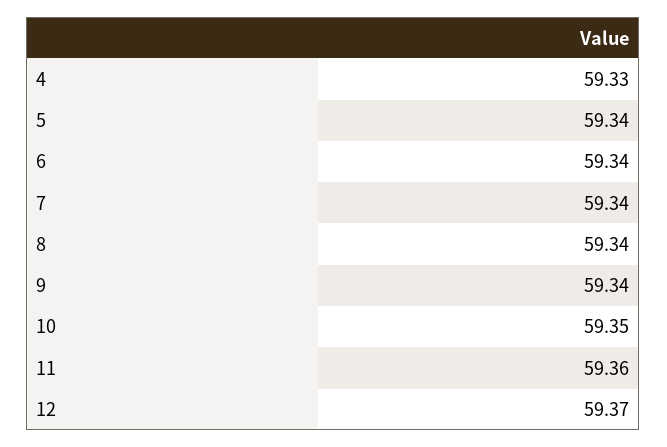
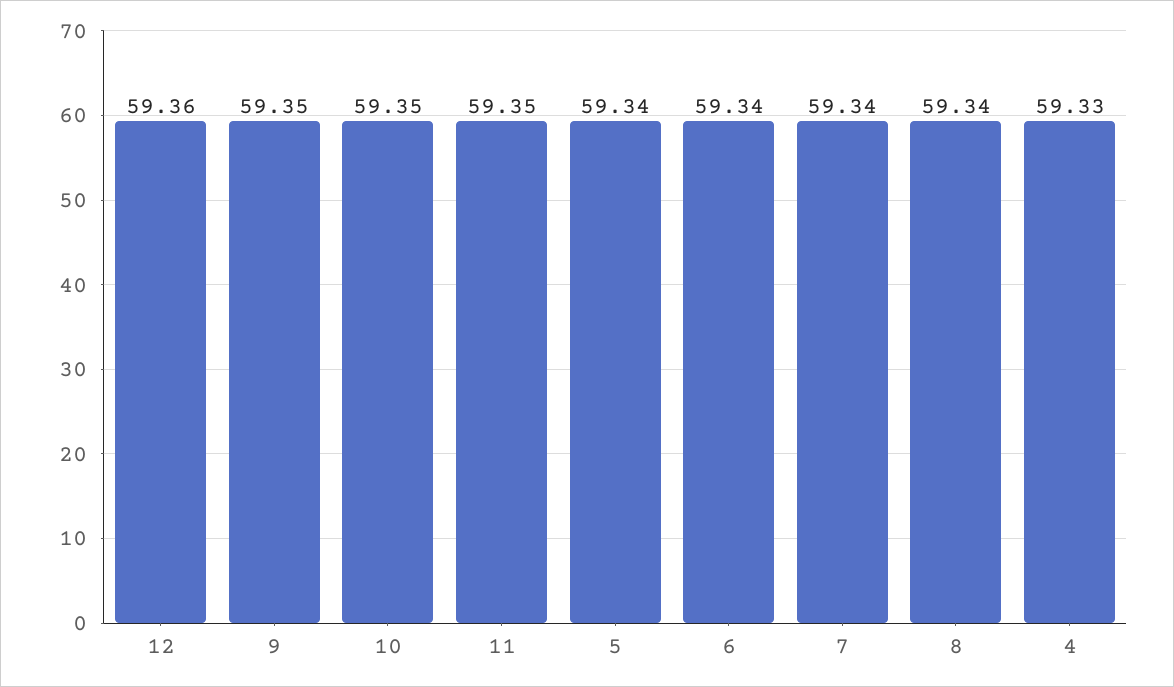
9: 59.34 -> 59.35
11: 59.36 -> 59.35
12: 59.37 -> 59.36

